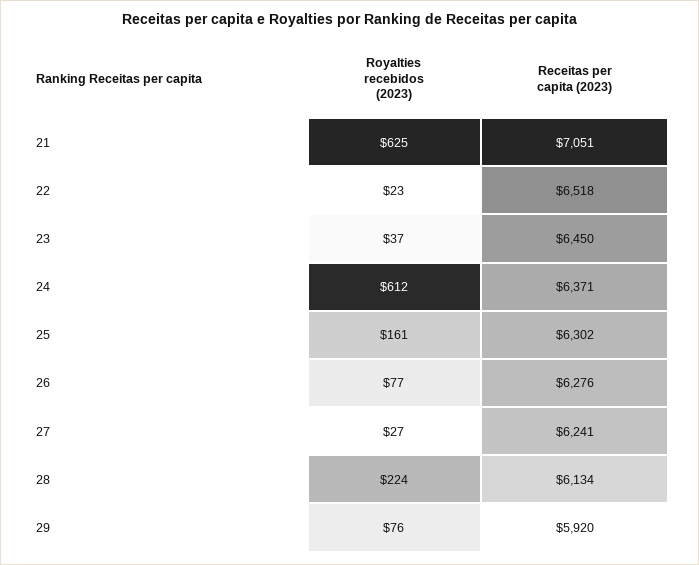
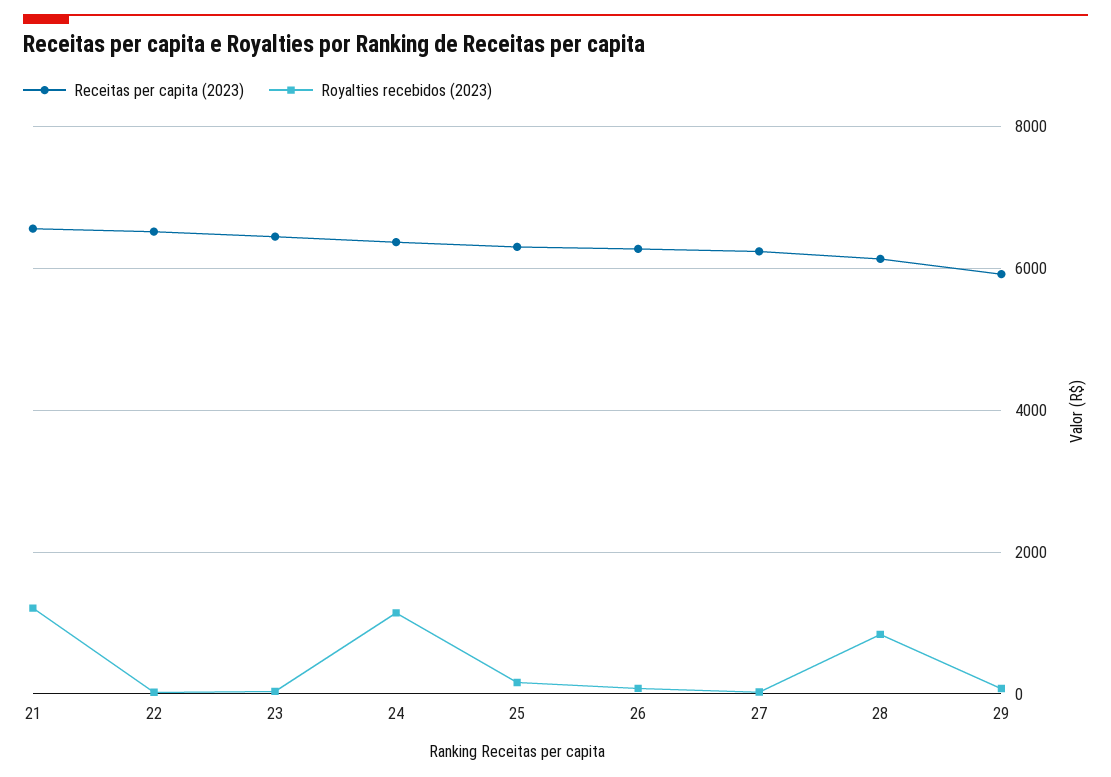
Royalties recebidos (2023), 21: 625 -> 1200
Receitas per capita (2023), 21: 7051 -> 6600
Royalties recebidos (2023), 24: 612 -> 1200
Royalties recebidos (2023), 28: 224 -> 800

